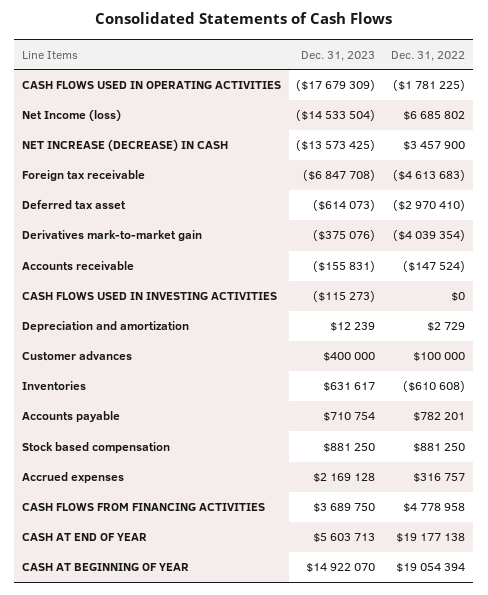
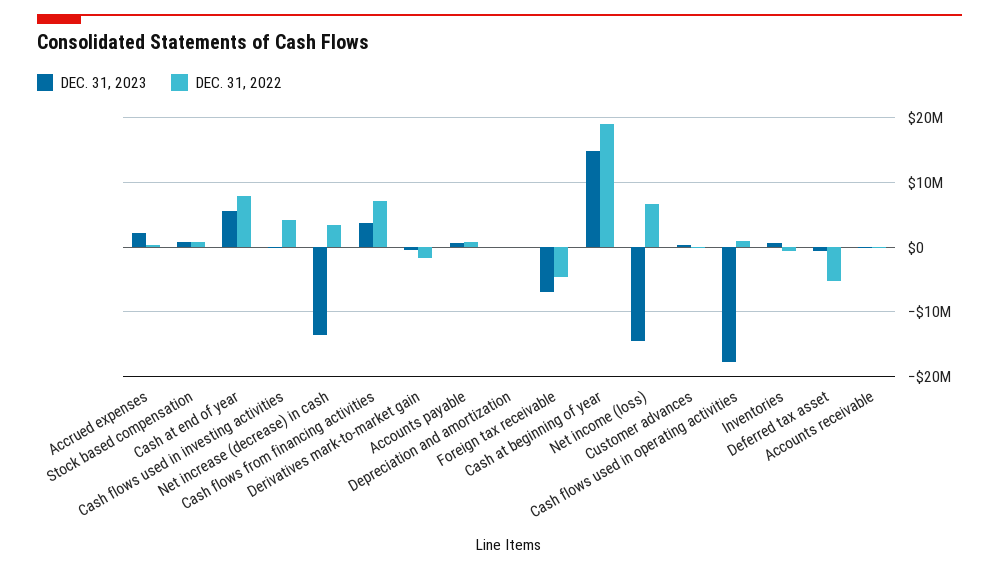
Dec. 31, 2022, CASH FLOWS USED IN OPERATING ACTIVITIES: -1781225 -> 1000000
Dec. 31, 2022, Deferred tax asset: -2970410 -> -5000000
Dec. 31, 2022, Derivatives mark-to-market gain: -4039354 -> -2000000
Dec. 31, 2022, CASH FLOWS USED IN INVESTING ACTIVITIES: 0 -> 4000000
Dec. 31, 2022, CASH FLOWS FROM FINANCING ACTIVITIES: 4778958 -> 7000000
Dec. 31, 2022, CASH AT END OF YEAR: 19177138 -> 8000000

